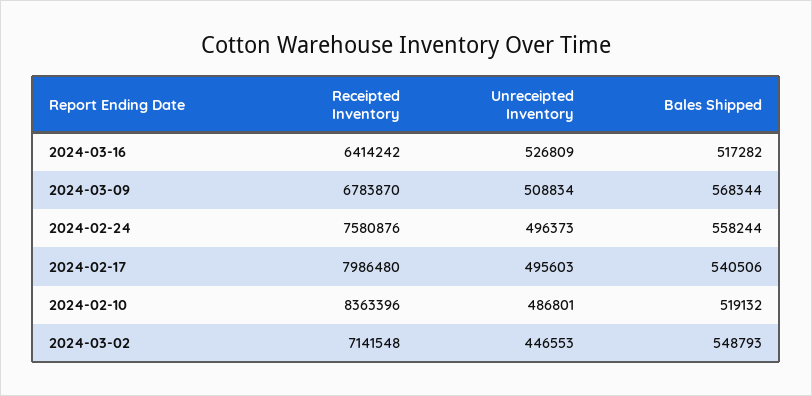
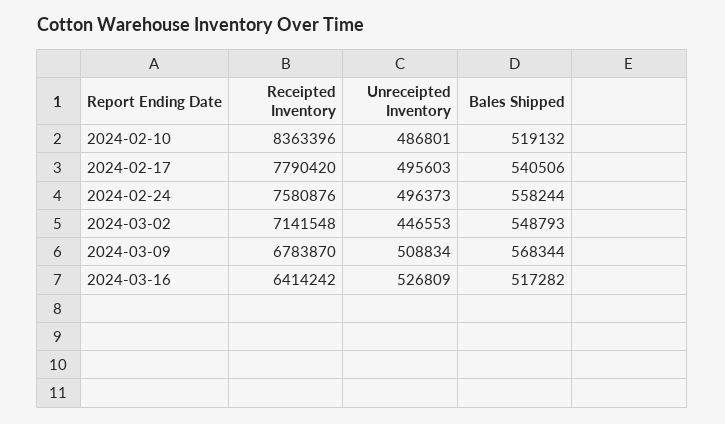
Receipted Inventory, 2024-02-17: 7986480 -> 7790420

